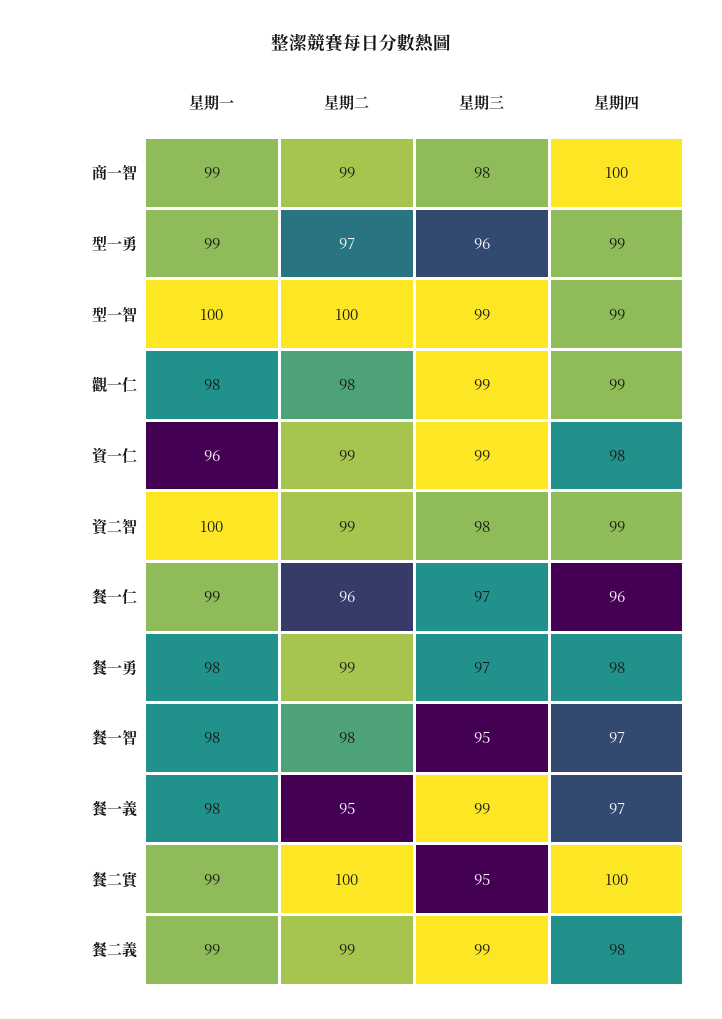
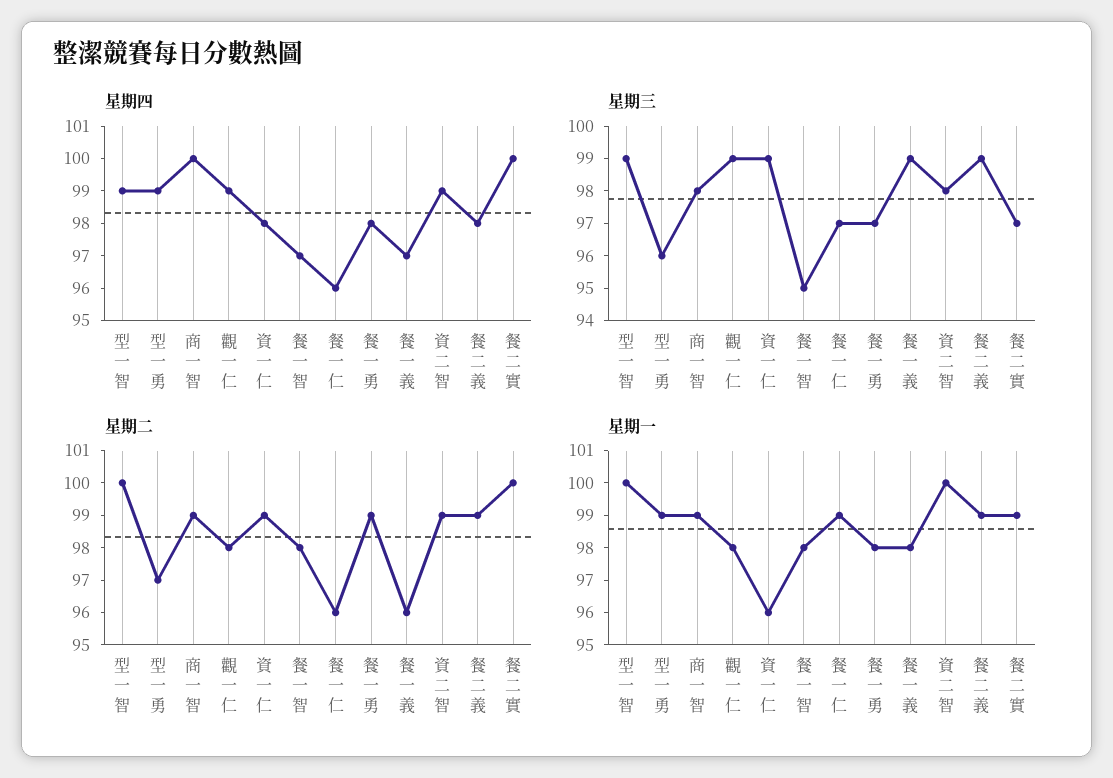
星期二, 餐一義: 95 -> 96
星期三, 餐二實: 95 -> 97

